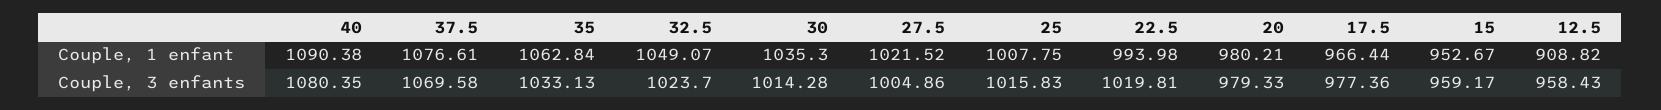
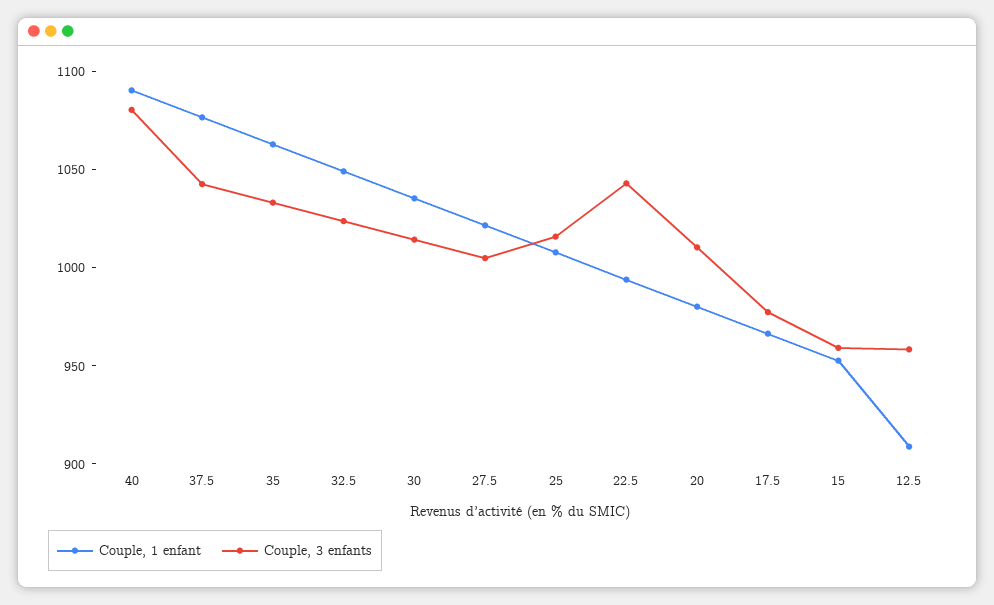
Couple, 3 enfants, 37.5: 1069.58 -> 1040
Couple, 3 enfants, 22.5: 1019.81 -> 1040
Couple, 3 enfants, 20: 979.33 -> 1010

